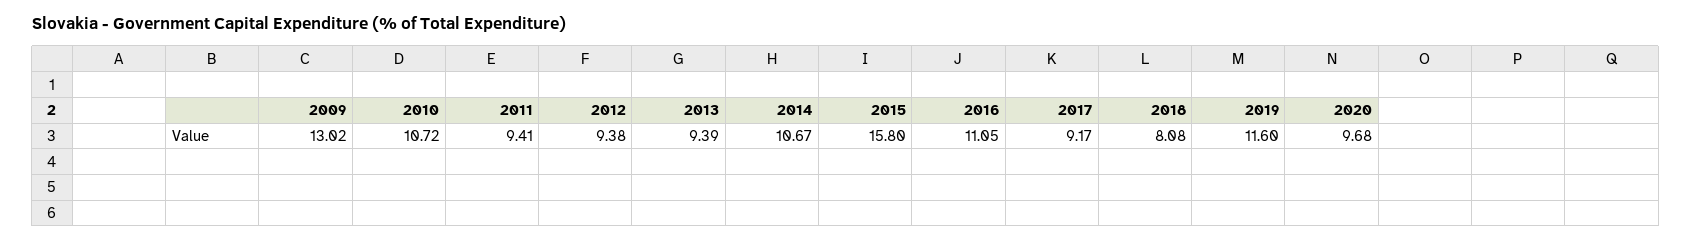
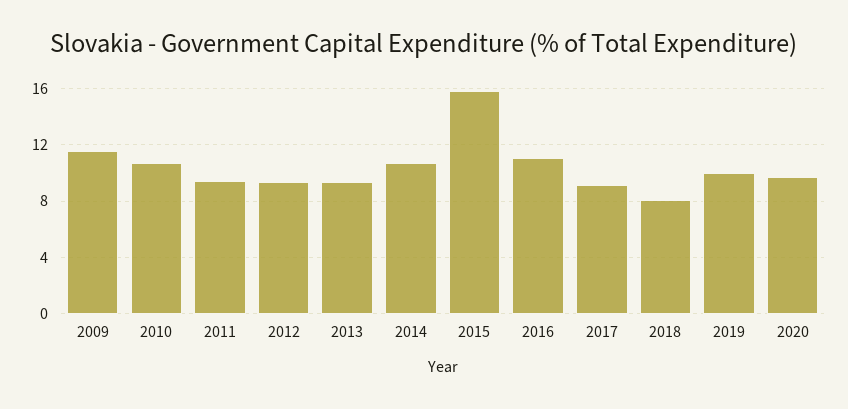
2009: 13.02 -> 11.5
2019: 11.6 -> 10

